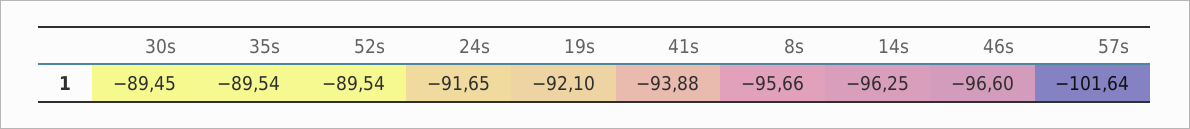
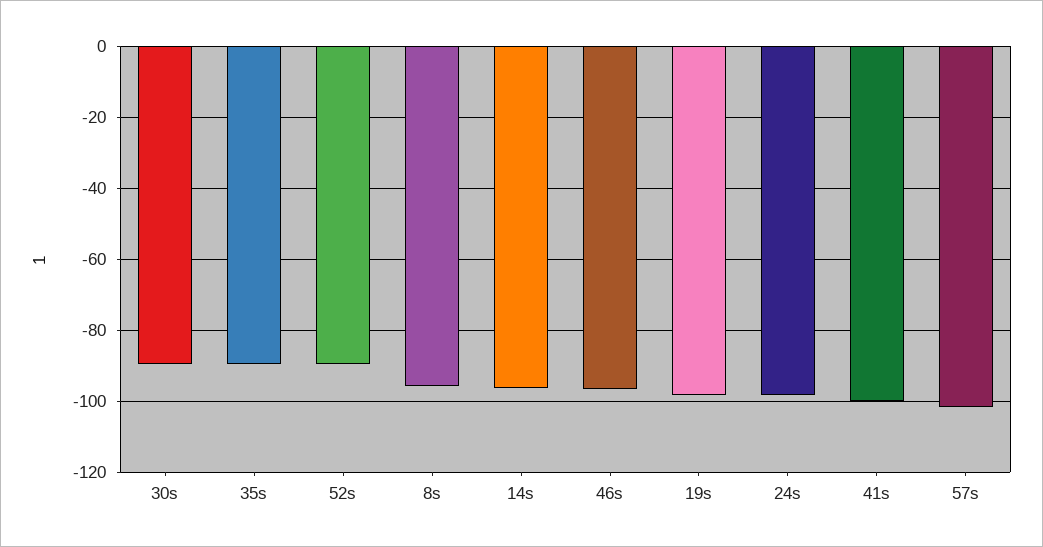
24s: -91.65 -> -98
19s: -92.1 -> -98
41s: -93.88 -> -100

